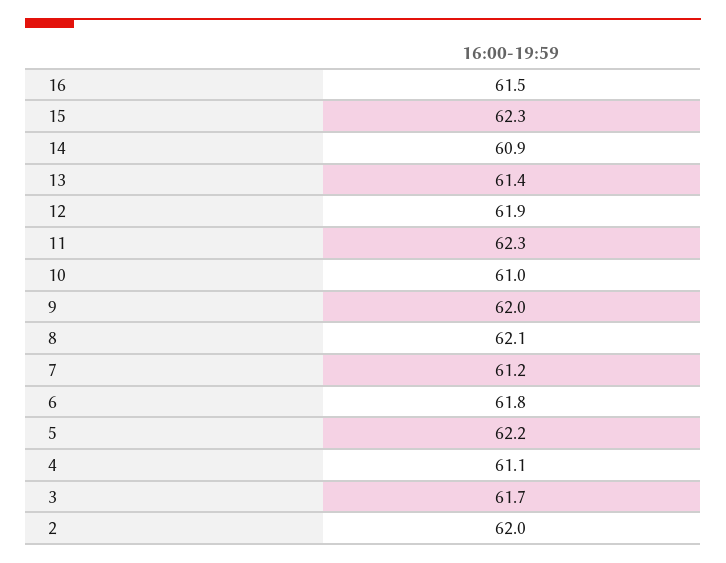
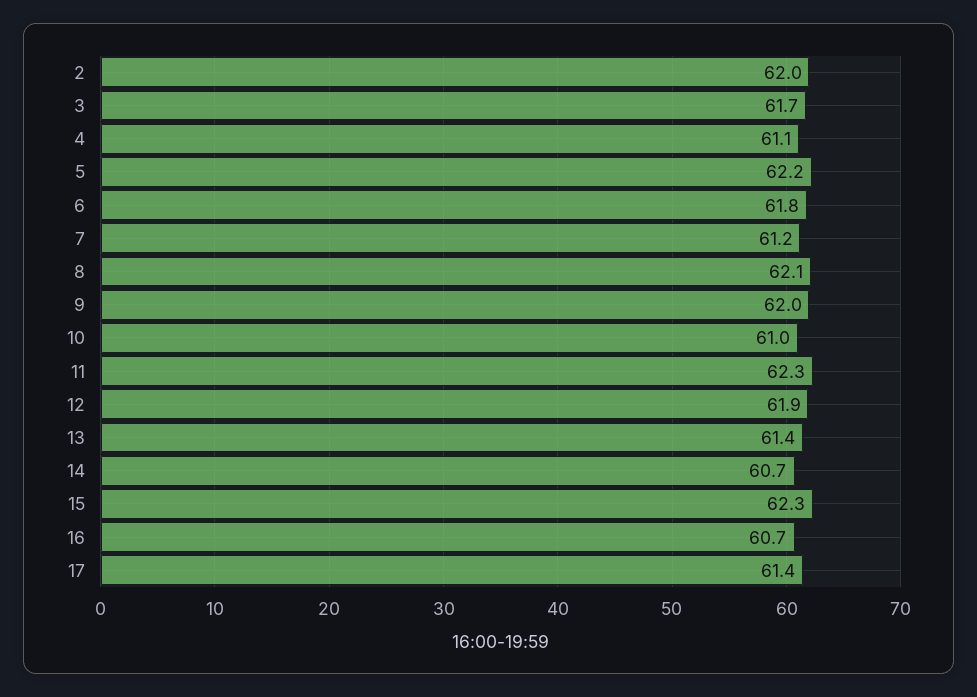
16: 61.5 -> 60.7
14: 60.9 -> 60.7
17: none -> 61.4

